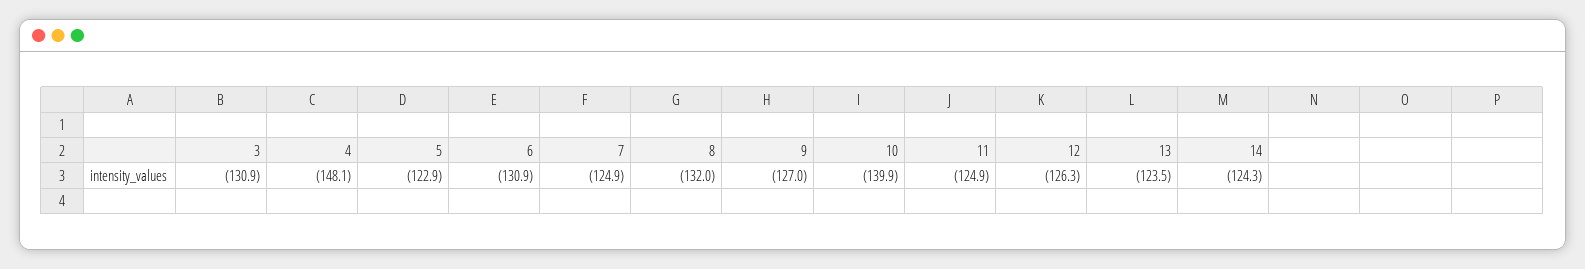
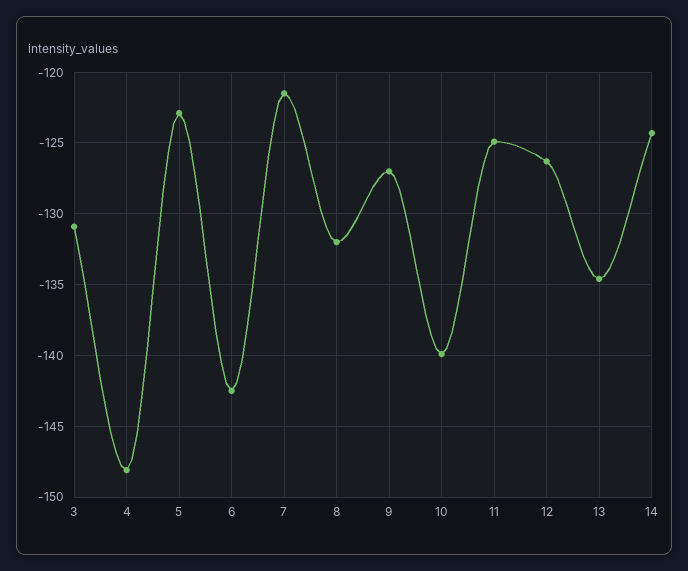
6: -130.9 -> -142.5
7: -124.9 -> -121.5
13: -123.5 -> -134.5

